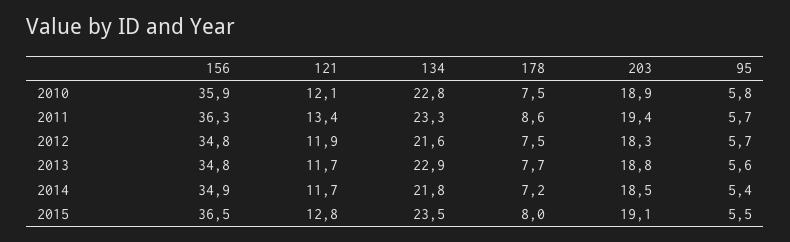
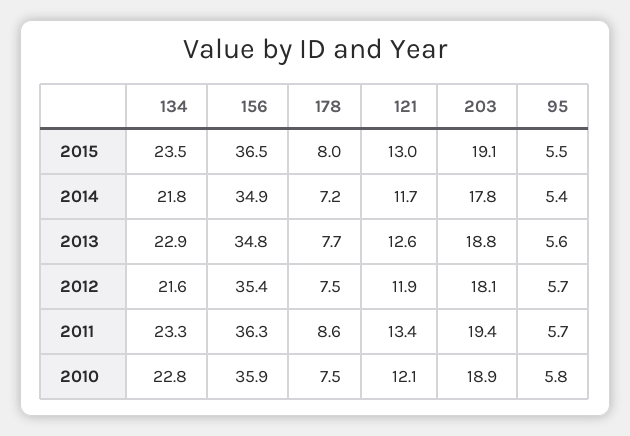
156, 2012: 34.8 -> 35.4
203, 2012: 18.3 -> 18.1
121, 2013: 11.7 -> 12.6
203, 2014: 18.5 -> 17.8
121, 2015: 12.8 -> 13

